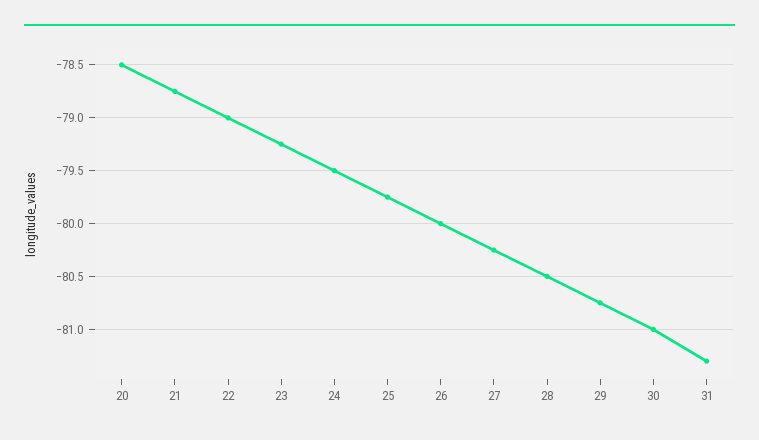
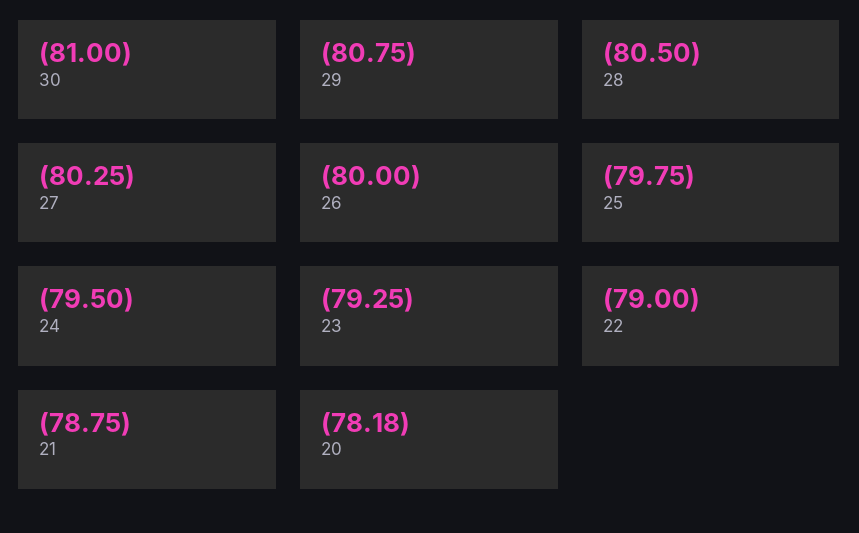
20: -78.5 -> -78.18
31: -81.3 -> none

